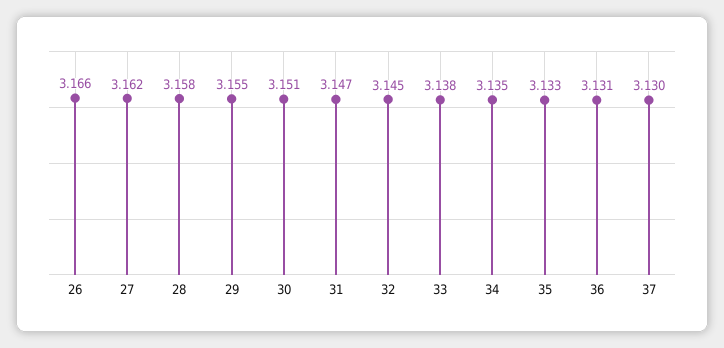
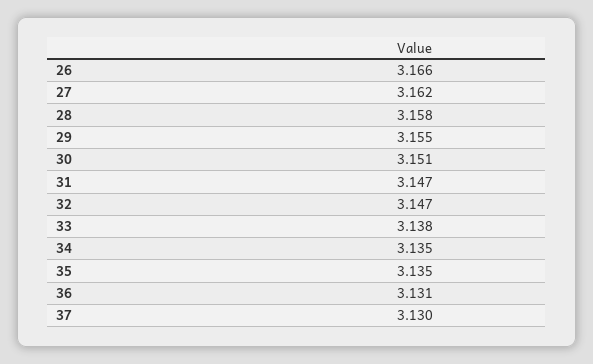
32: 3.145 -> 3.147
35: 3.133 -> 3.135

